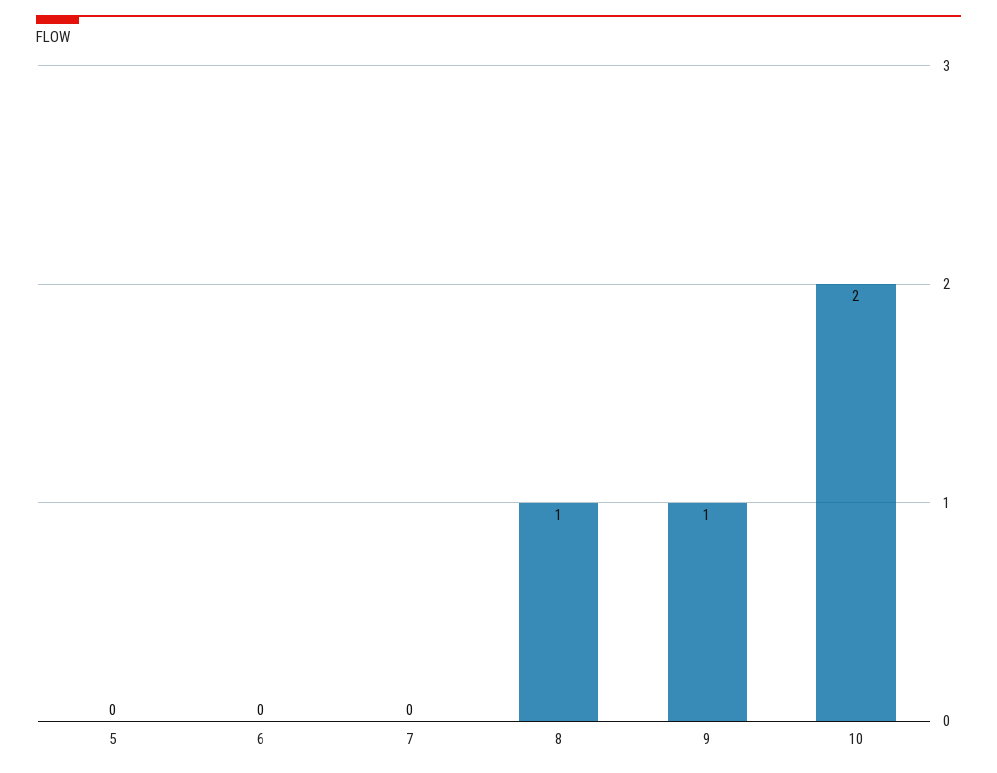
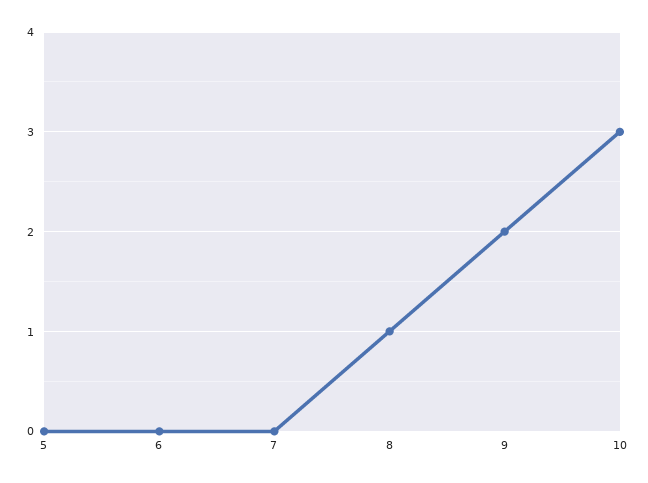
9: 1 -> 2
10: 2 -> 3

